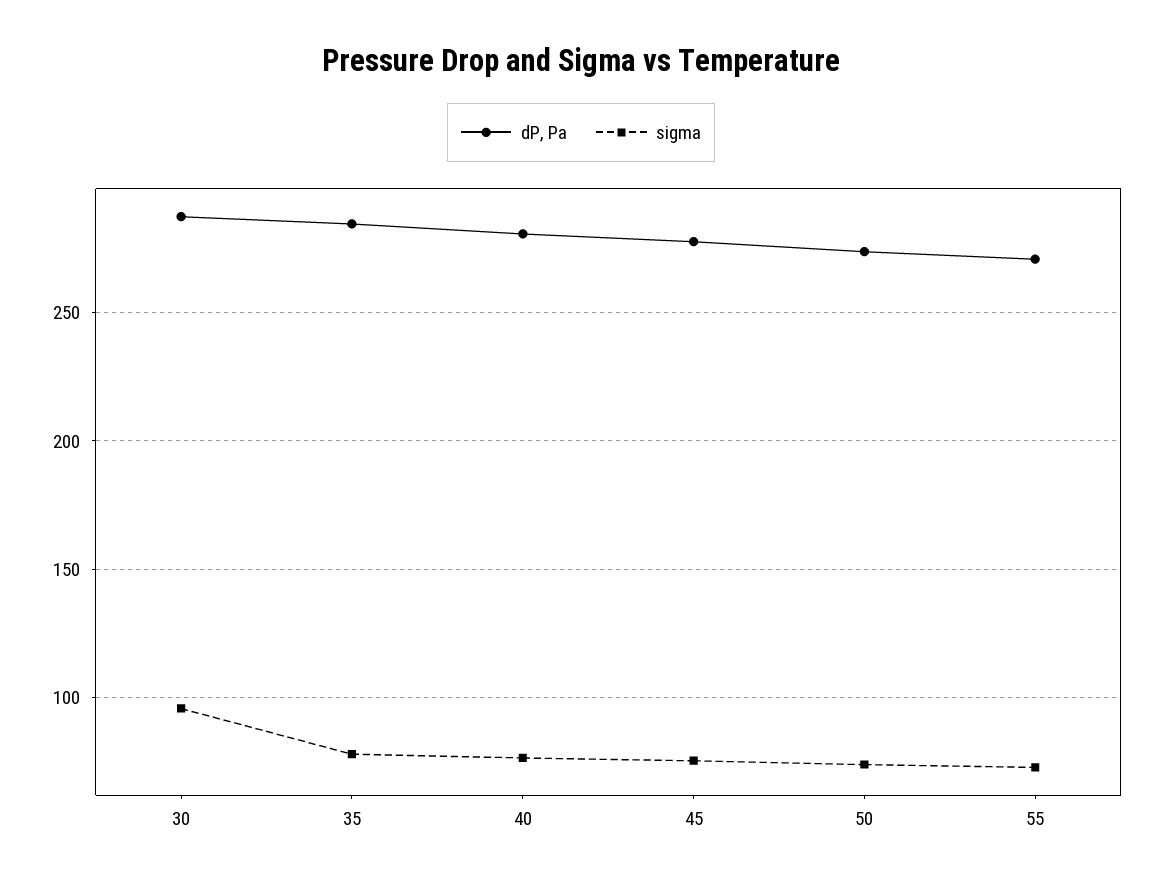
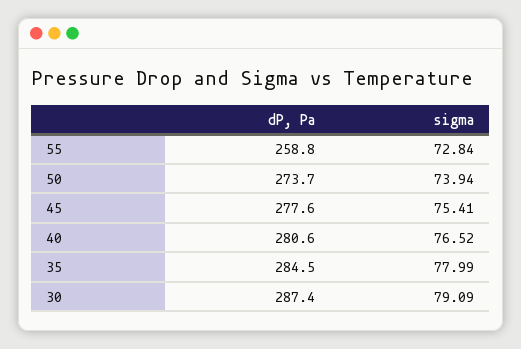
sigma, 30: 95 -> 79.09
dP, Pa, 55: 270 -> 258.8

